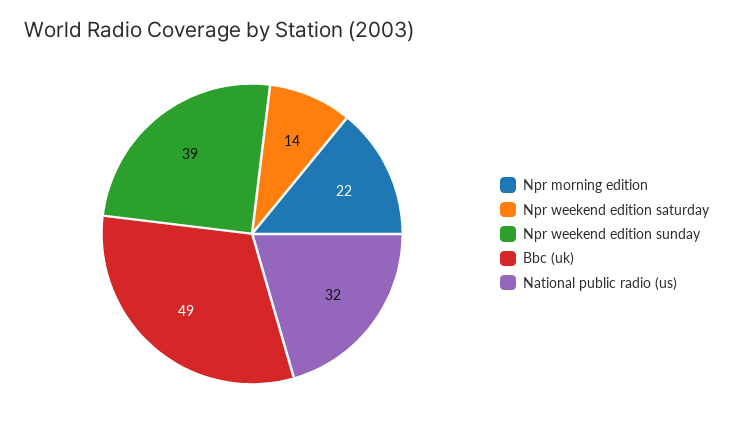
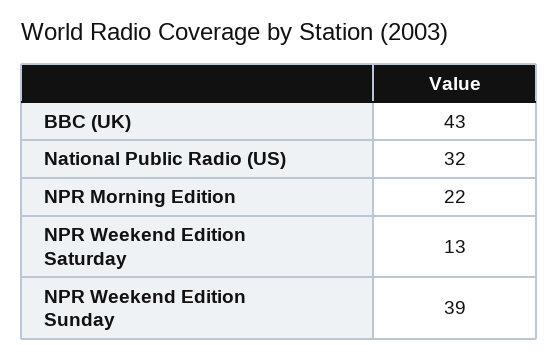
Npr weekend edition saturday: 14 -> 13
Bbc (uk): 49 -> 43

